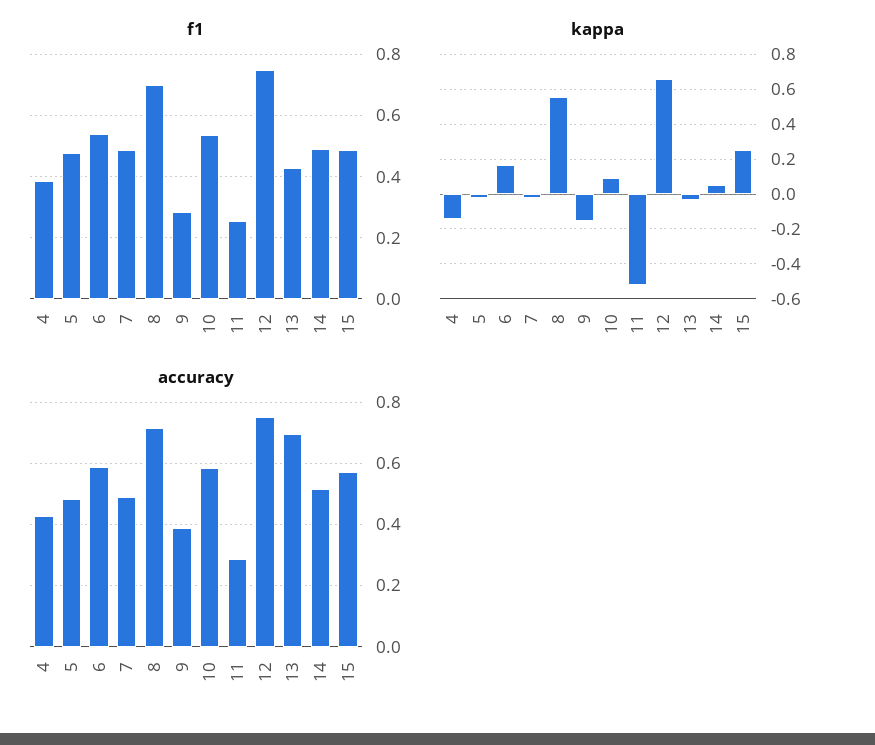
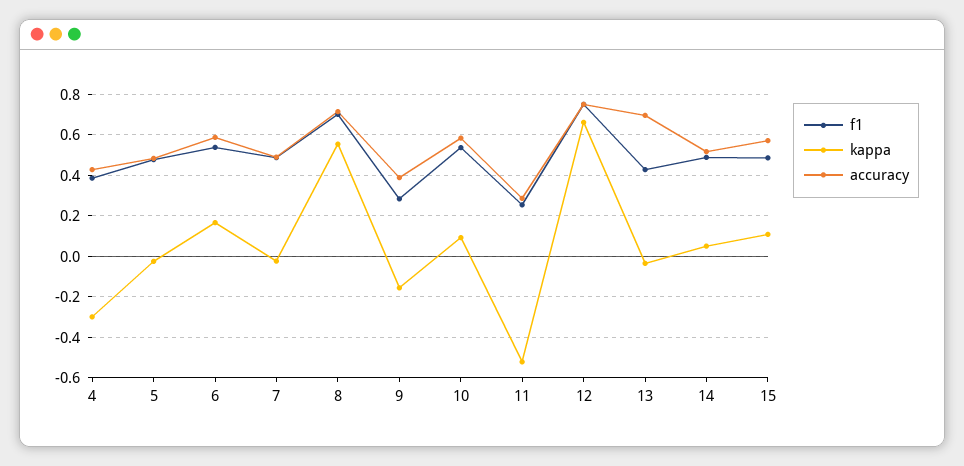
kappa, 4: -0.15 -> -0.3
kappa, 15: 0.25 -> 0.1

